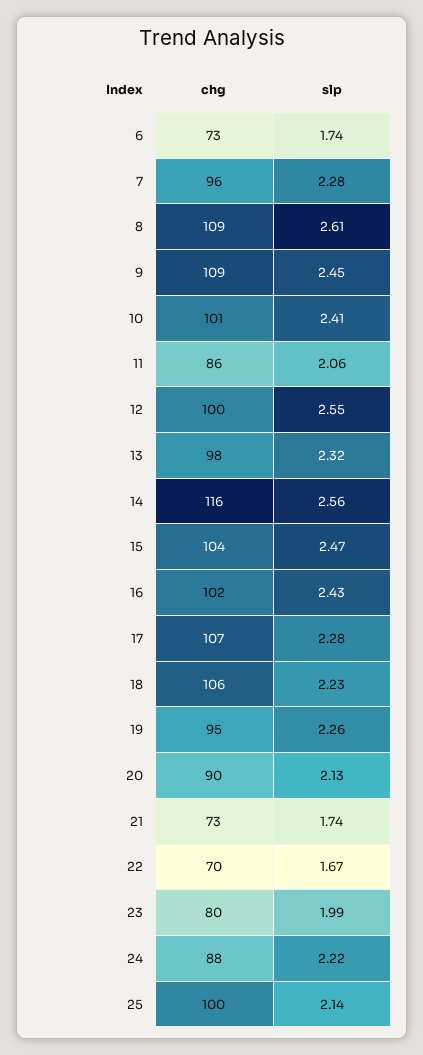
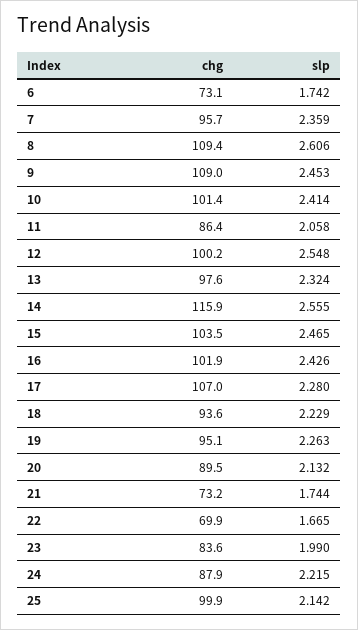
slp, 7: 2.28 -> 2.359
chg, 18: 106 -> 93.6
chg, 23: 80 -> 83.6

